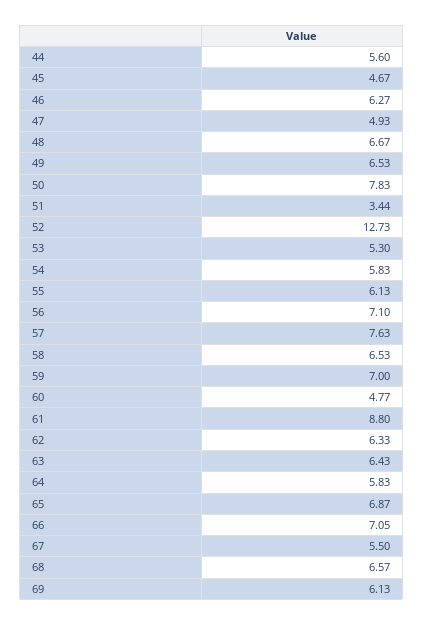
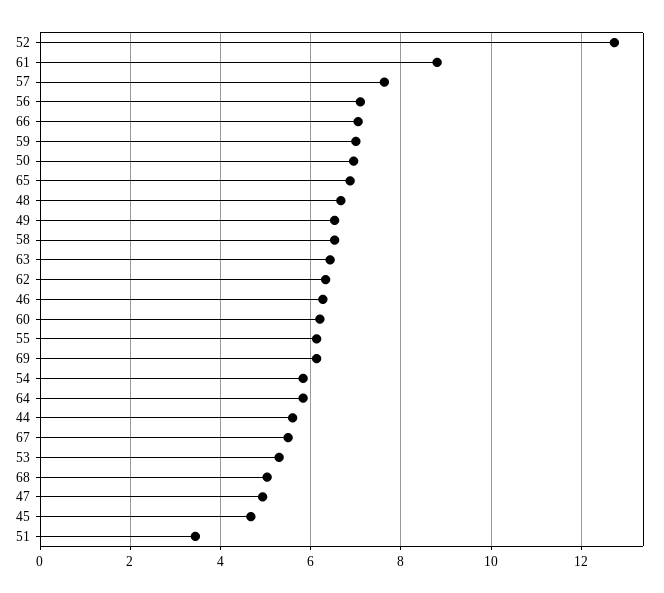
50: 7.83 -> 7
60: 4.77 -> 6.2
68: 6.57 -> 5

